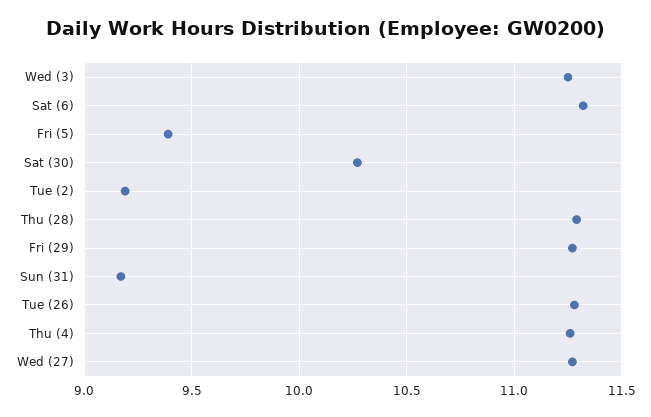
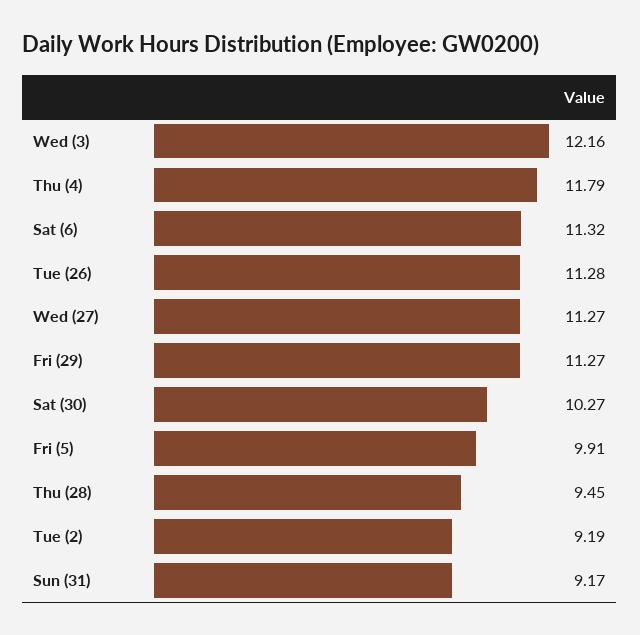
Wed (3): 11.25 -> 12.16
Fri (5): 9.4 -> 9.91
Thu (28): 11.3 -> 9.45
Thu (4): 11.25 -> 11.79

